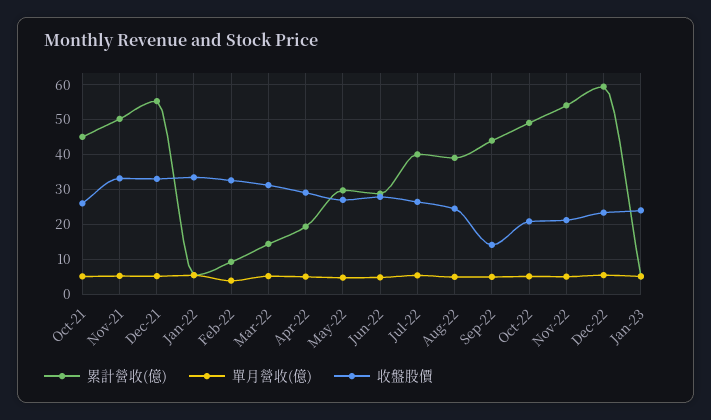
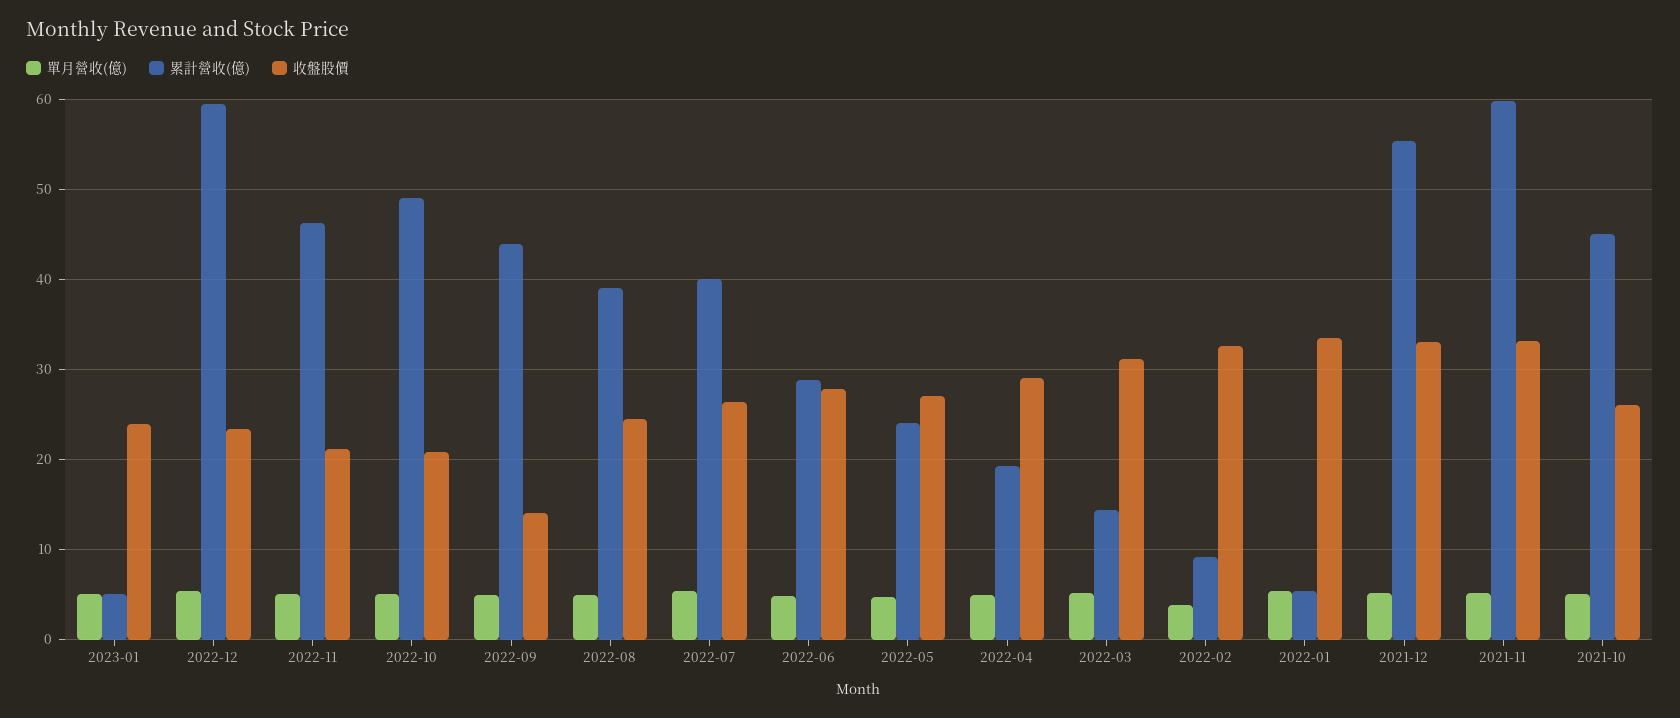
累計營收(億), Nov-21: 50 -> 60
累計營收(億), May-22: 30 -> 24
累計營收(億), Nov-22: 54 -> 46

